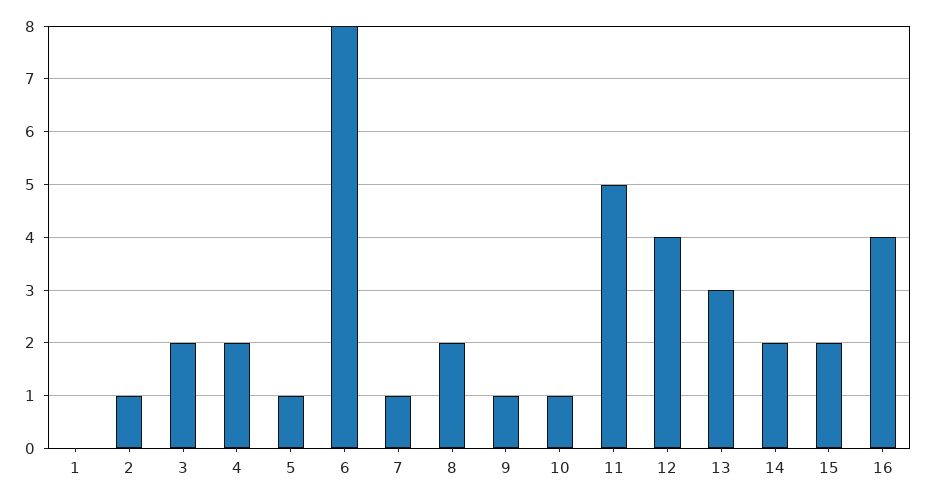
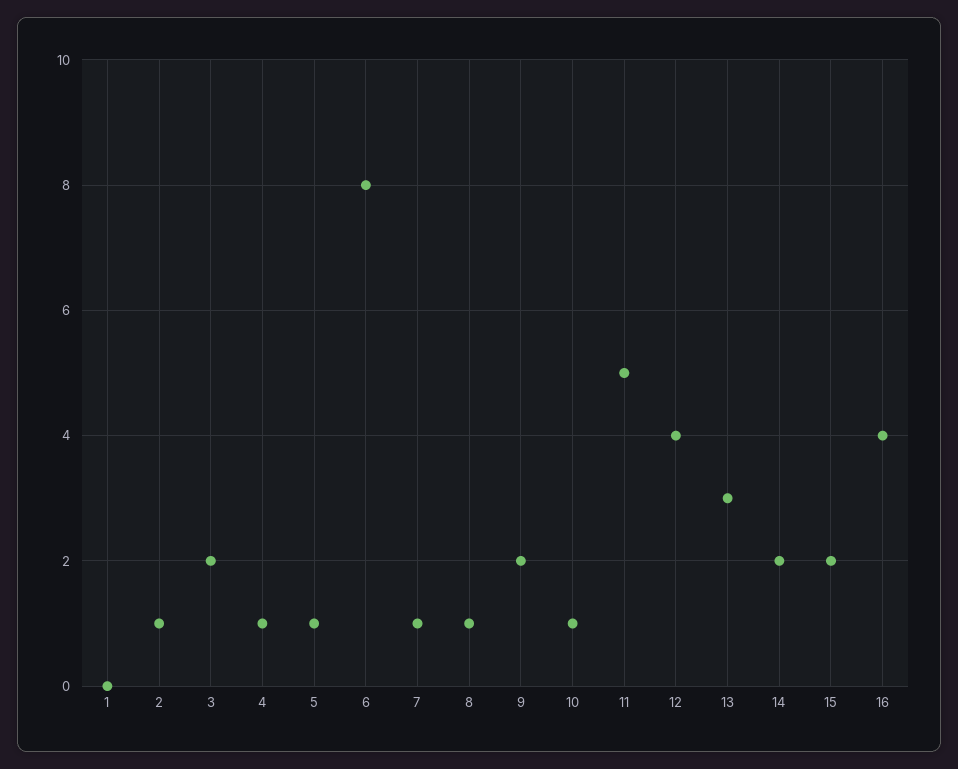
4: 2 -> 1
8: 2 -> 1
9: 1 -> 2

